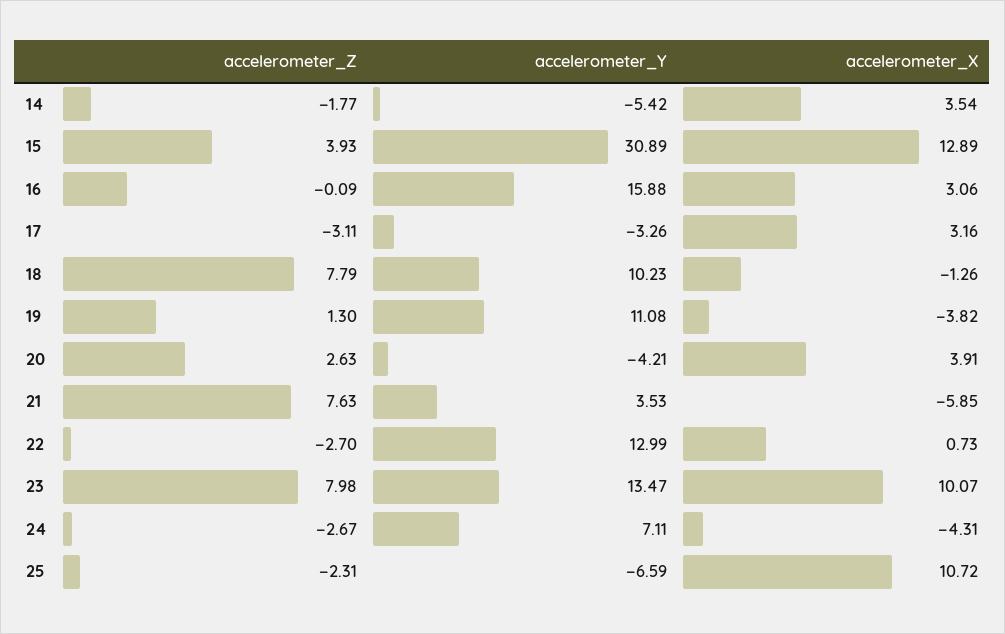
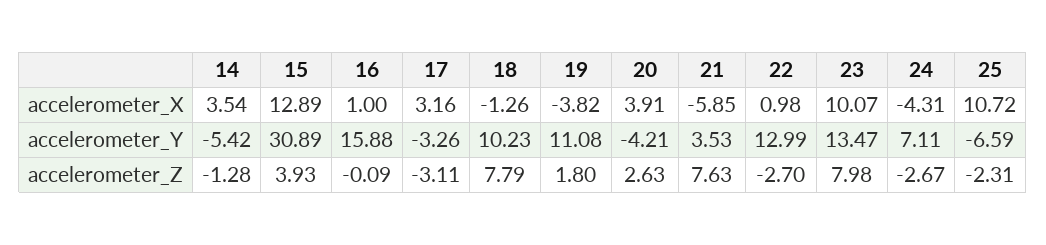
accelerometer_Z, 14: -1.77 -> -1.28
accelerometer_X, 16: 3.06 -> 1
accelerometer_Z, 19: 1.3 -> 1.8
accelerometer_X, 22: 0.73 -> 0.98

